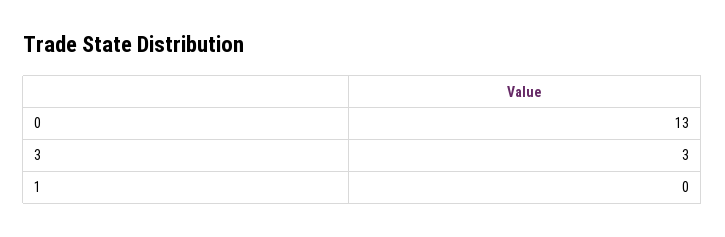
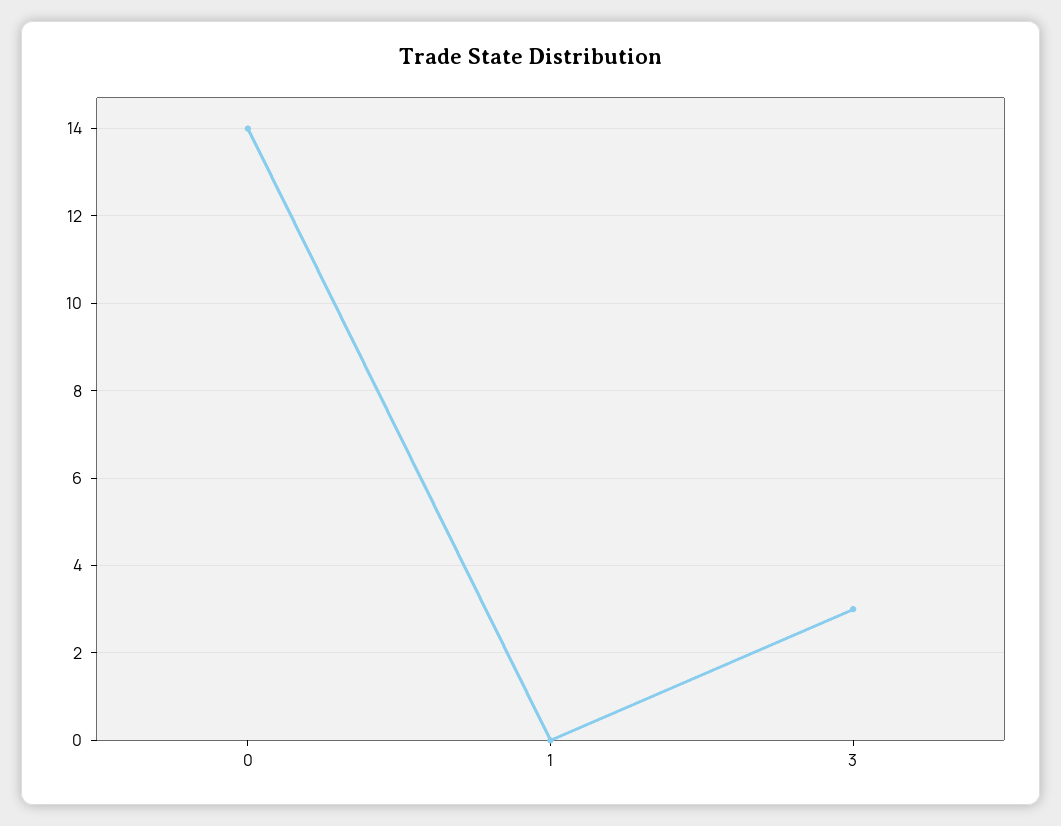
0: 13 -> 14

